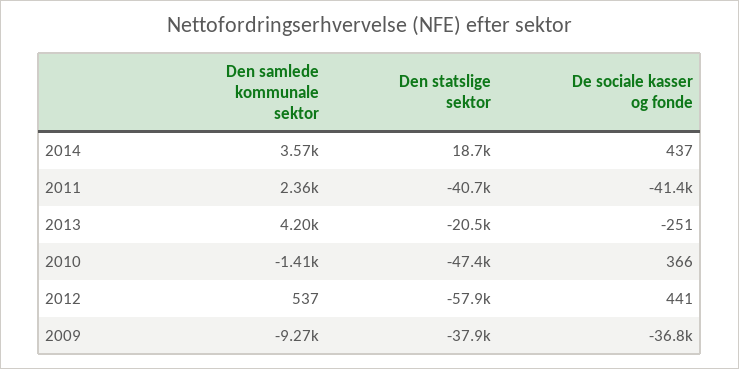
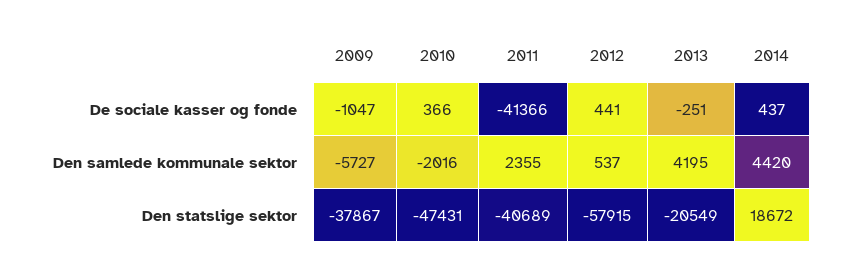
Den samlede kommunale sektor, 2014: 3570 -> 4420
Den samlede kommunale sektor, 2010: -1410 -> -2016
Den samlede kommunale sektor, 2009: -9270 -> -5727
De sociale kasser og fonde, 2009: -36800 -> -1047

